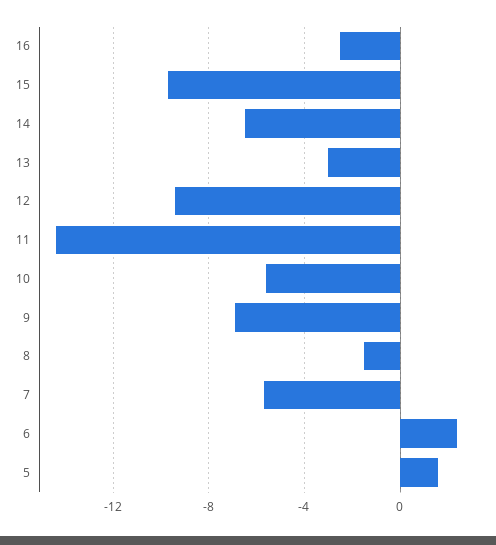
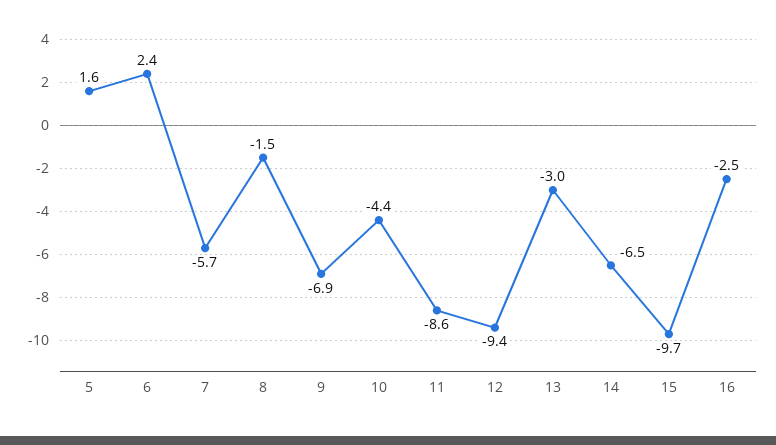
11: -14.5 -> -8.6
10: -5.5 -> -4.4

